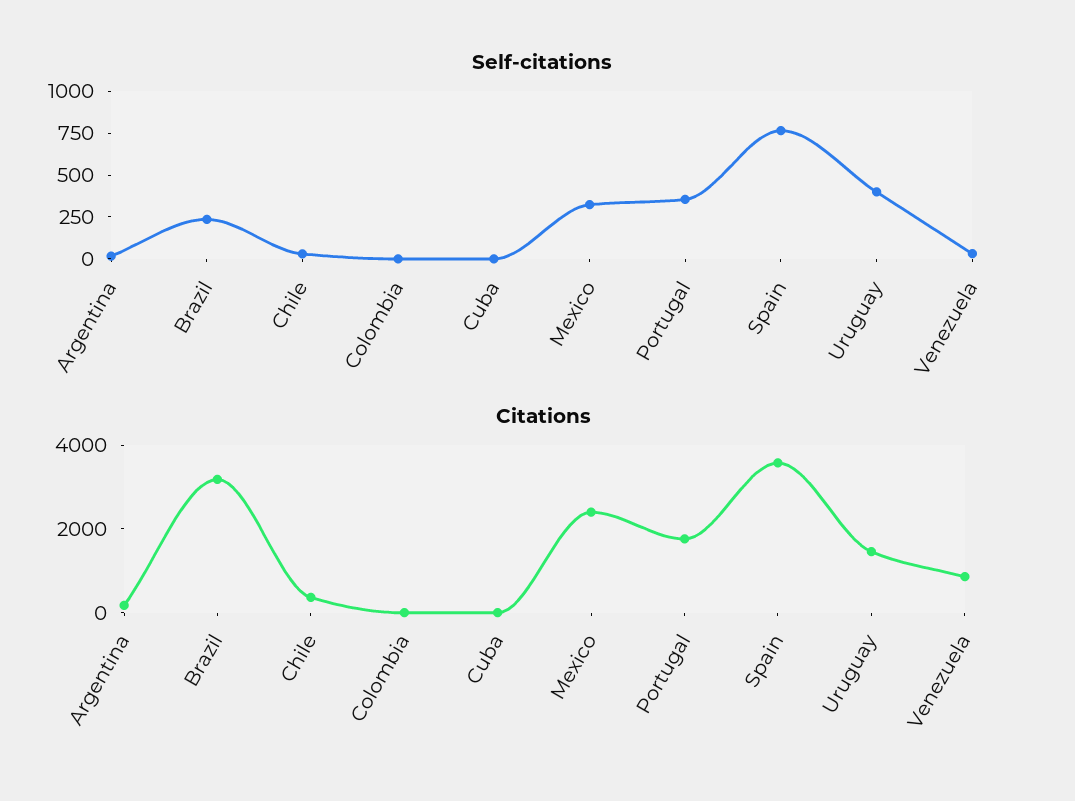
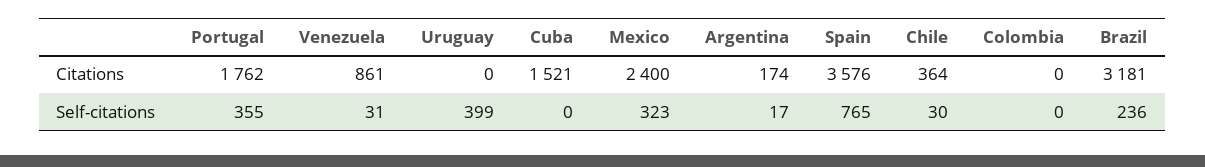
Citations, Cuba: 0 -> 1521
Citations, Uruguay: 1500 -> 0

